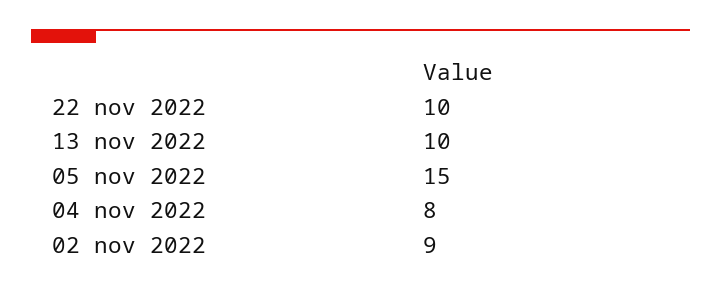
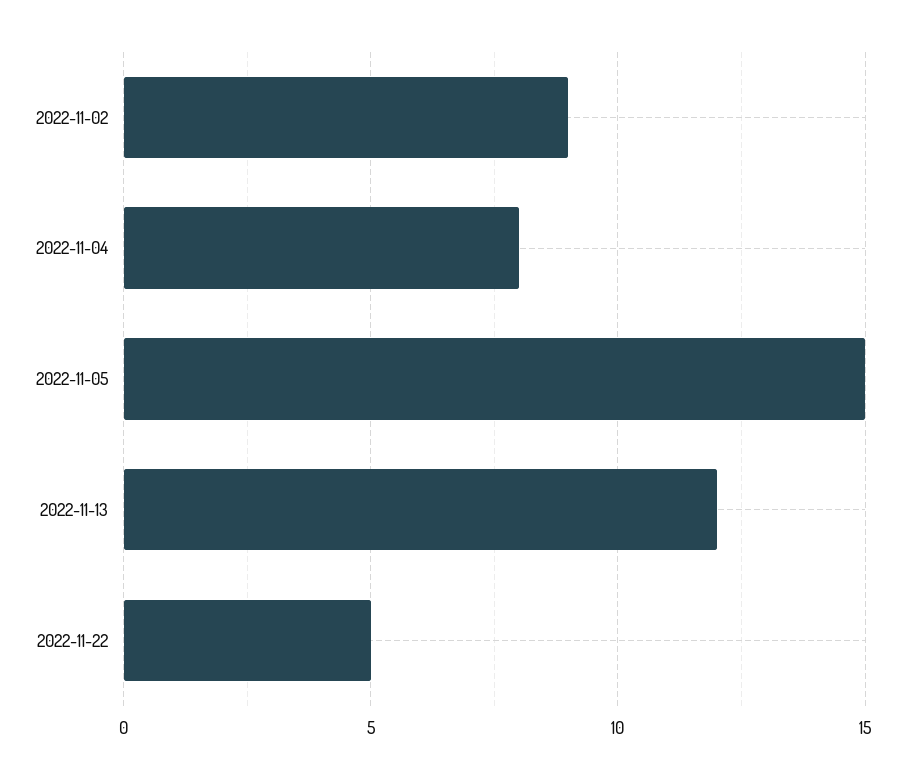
22 nov 2022: 10 -> 5
13 nov 2022: 10 -> 12

